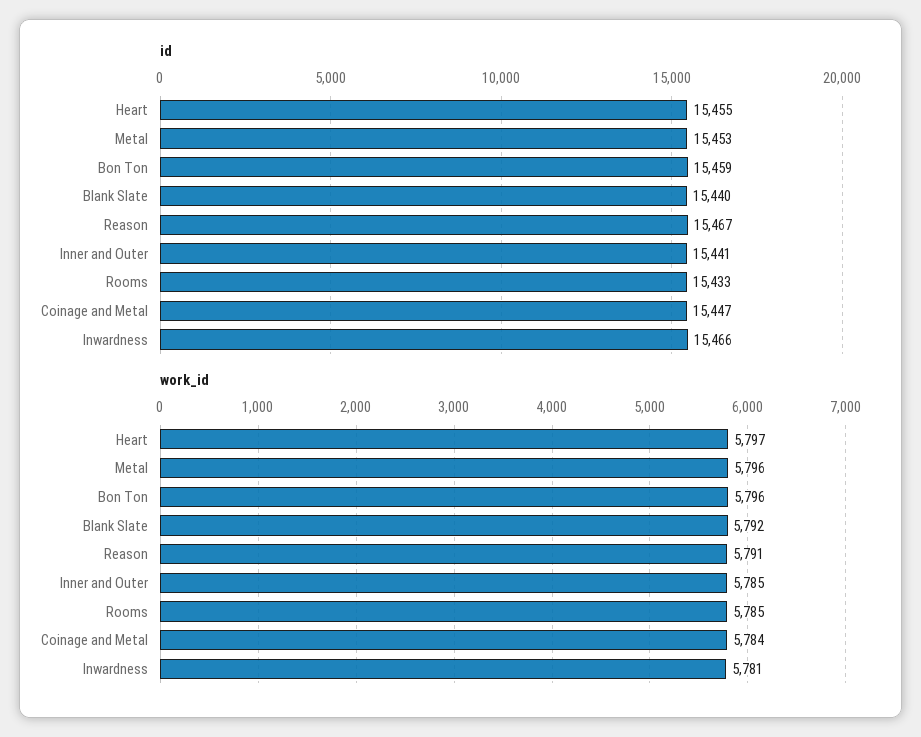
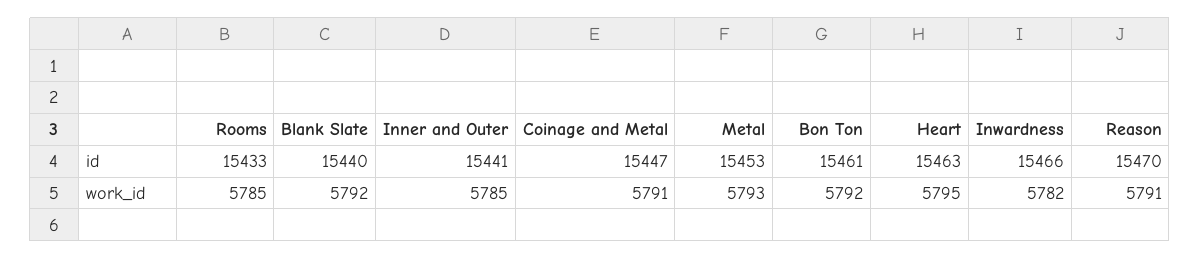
id, Heart: 15455 -> 15463
id, Bon Ton: 15459 -> 15461
id, Reason: 15467 -> 15470
work_id, Heart: 5797 -> 5795
work_id, Metal: 5796 -> 5793
work_id, Bon Ton: 5796 -> 5792
work_id, Coinage and Metal: 5784 -> 5791
work_id, Inwardness: 5781 -> 5782

